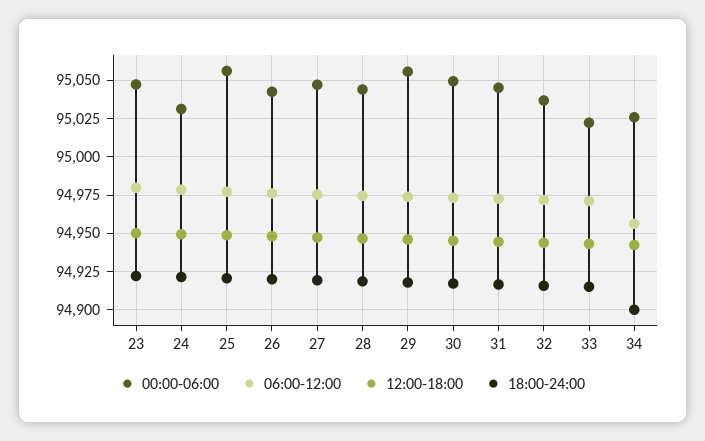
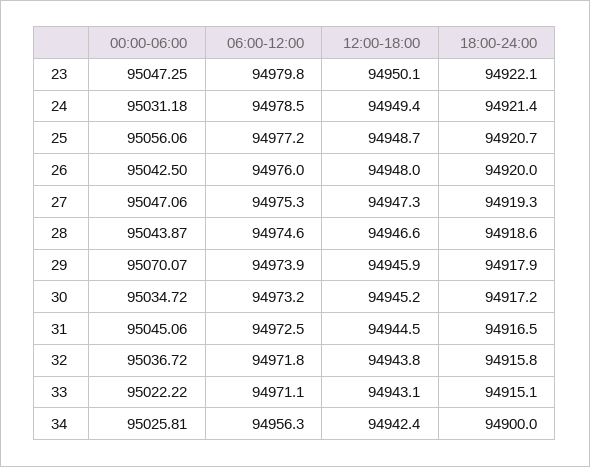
00:00-06:00, 29: 95055 -> 95070.07
00:00-06:00, 30: 95050 -> 95034.72

